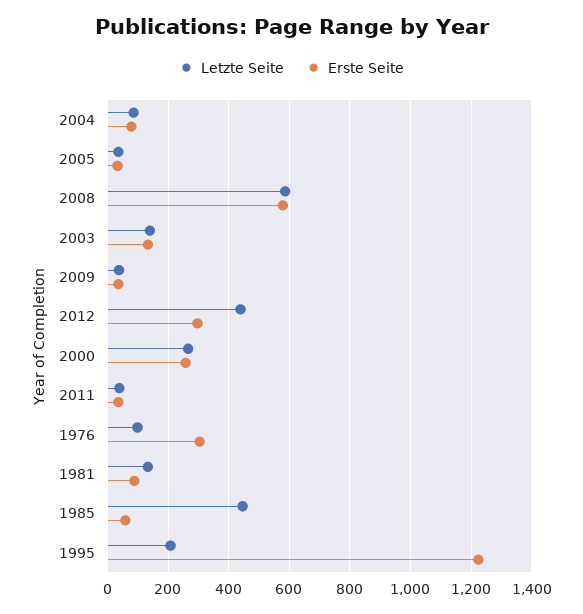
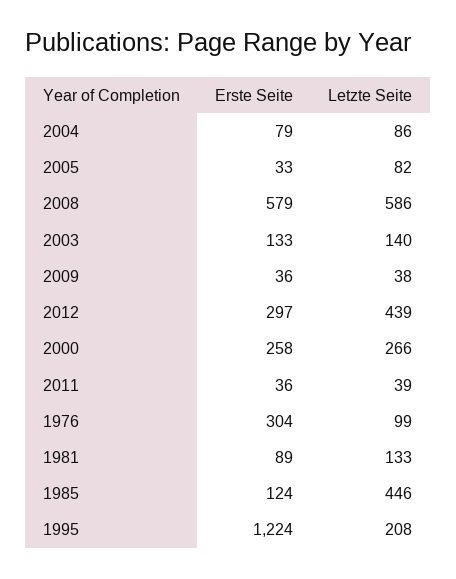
Letzte Seite, 2005: 40 -> 82
Erste Seite, 1985: 60 -> 124

